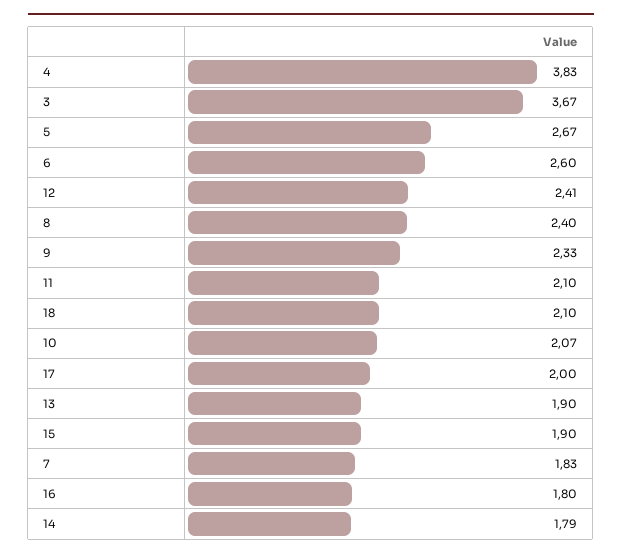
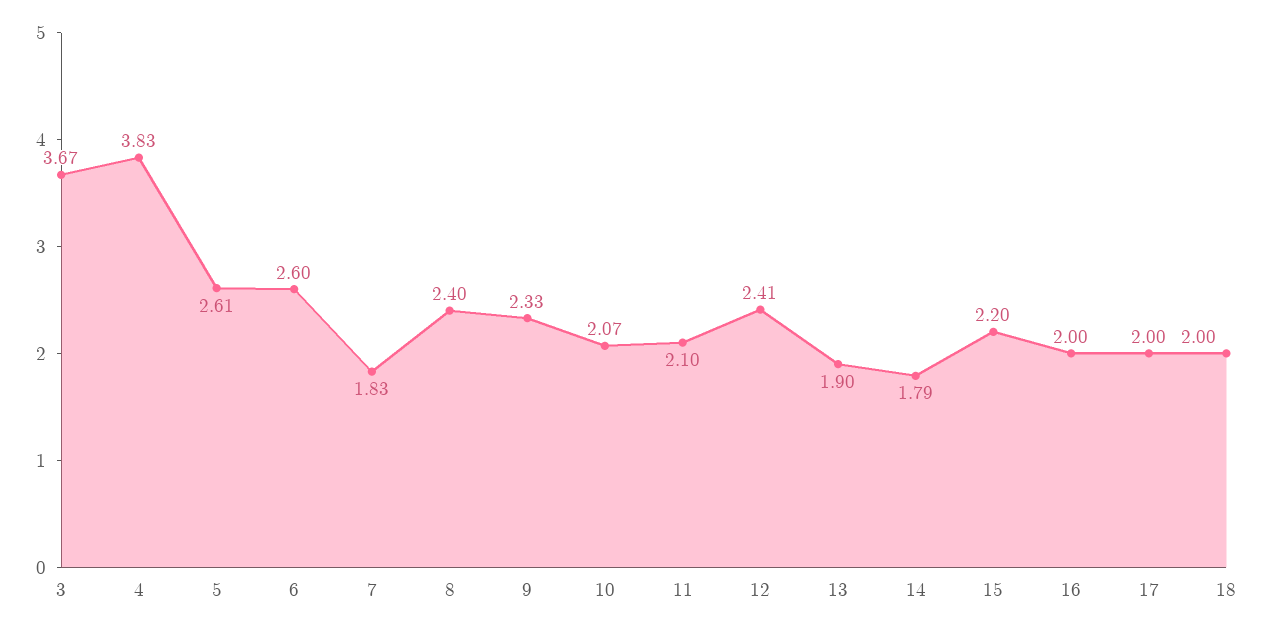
5: 2.67 -> 2.61
18: 2.1 -> 2
15: 1.9 -> 2.2
16: 1.8 -> 2

